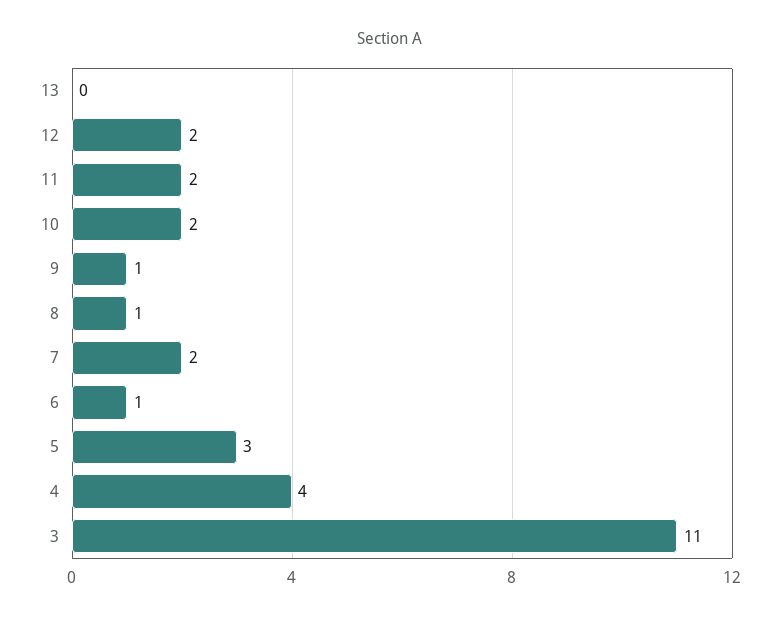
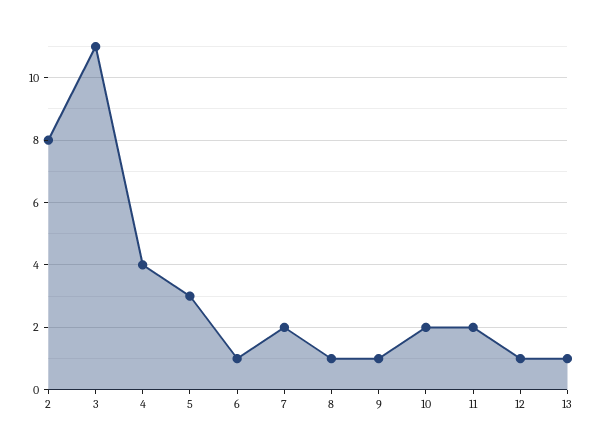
13: 0 -> 1
12: 2 -> 1
2: none -> 8

